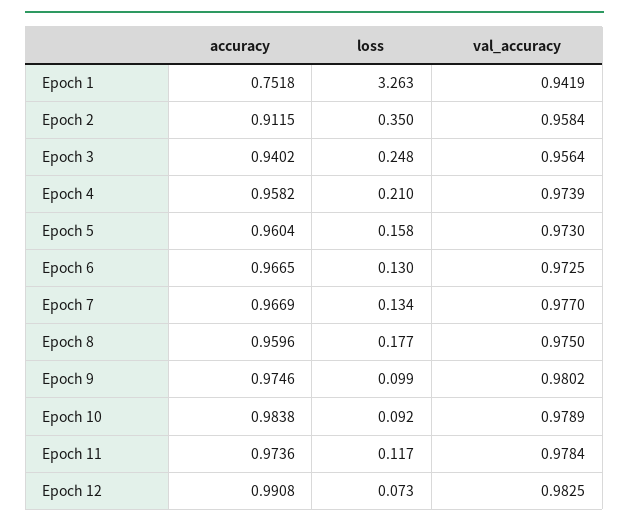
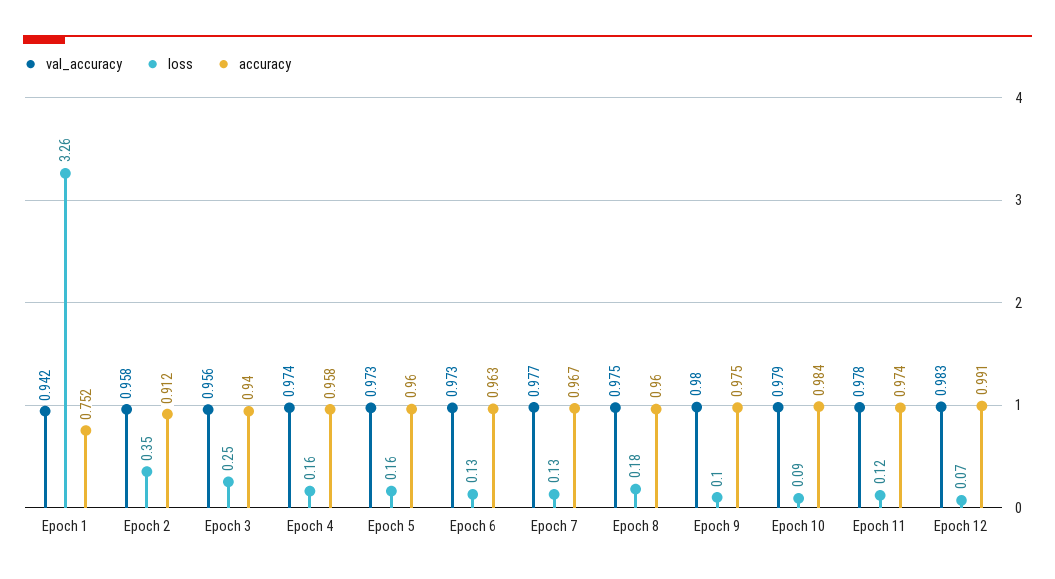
loss, Epoch 4: 0.21 -> 0.16
accuracy, Epoch 6: 0.9665 -> 0.963

